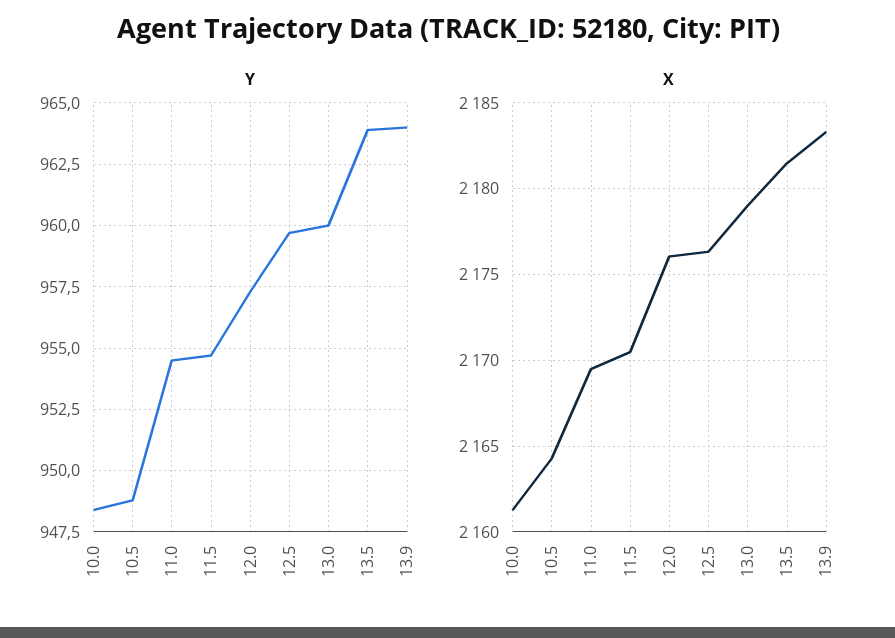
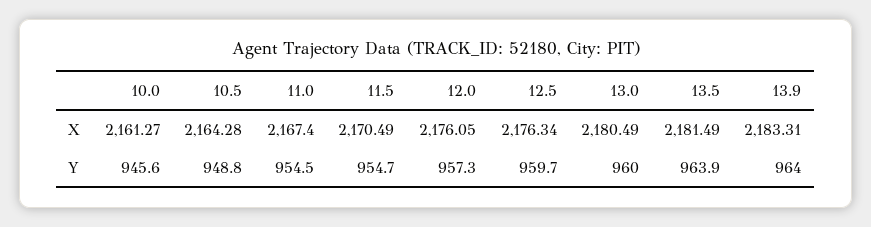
Y, 10.0: 948.5 -> 945.6
X, 11.0: 2169.5 -> 2167.4
X, 13.0: 2179 -> 2180.49

